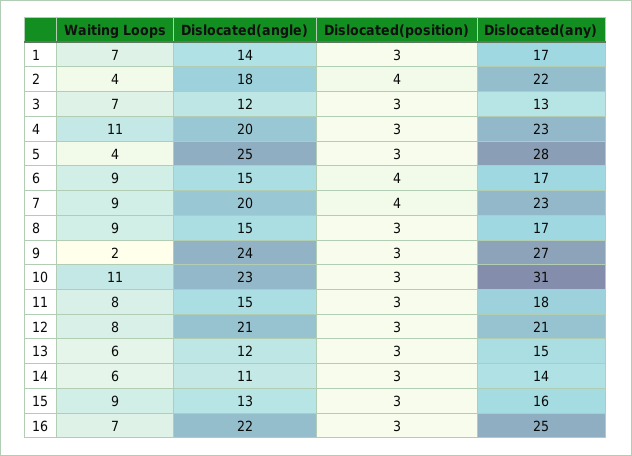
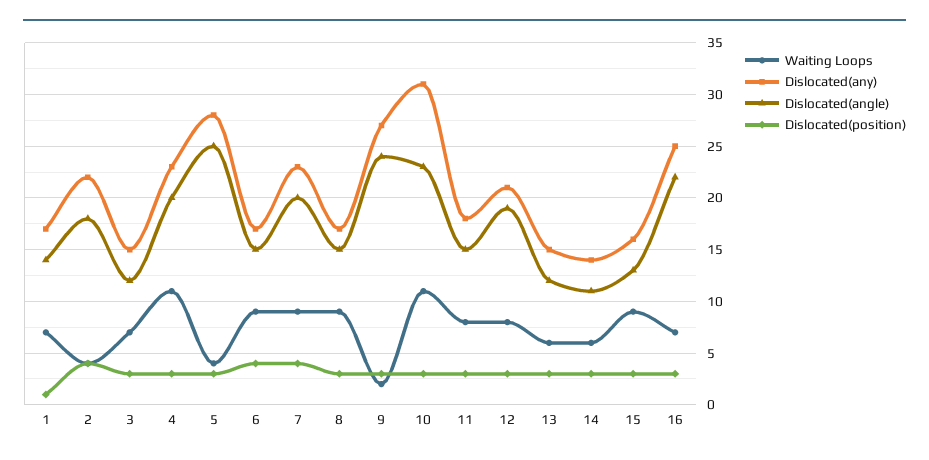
Dislocated(position), 1: 3 -> 1
Dislocated(any), 3: 13 -> 15
Dislocated(angle), 12: 21 -> 19

